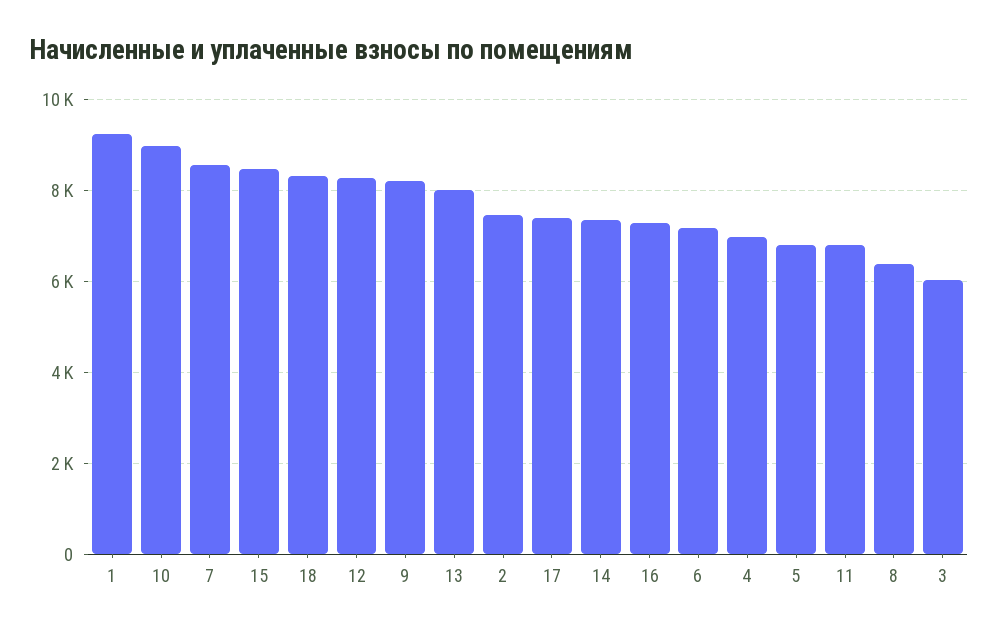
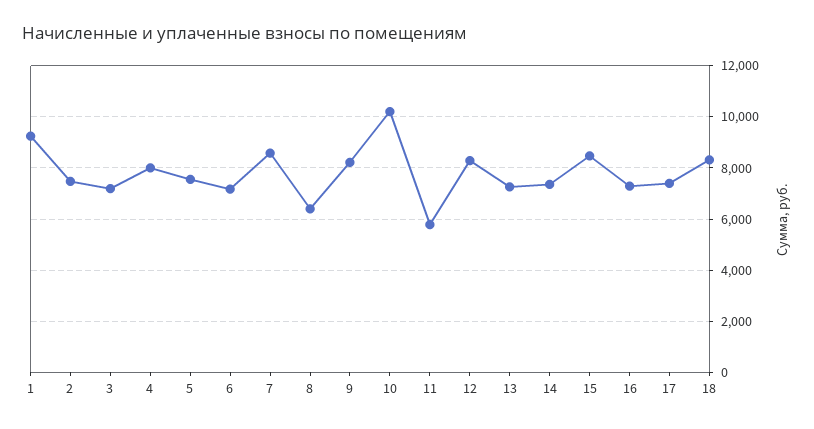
10: 9000 -> 10250
13: 8000 -> 7250
4: 7000 -> 8000
5: 6800 -> 7500
11: 6800 -> 5750
3: 6000 -> 7250

